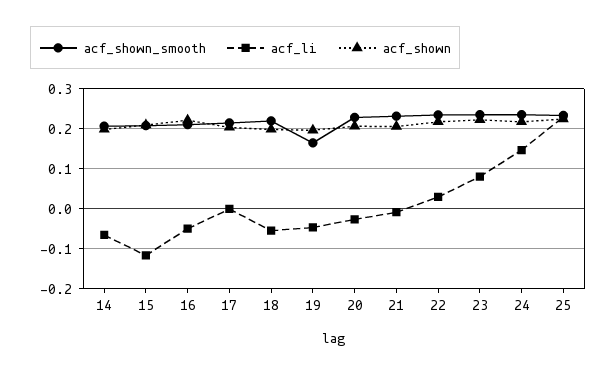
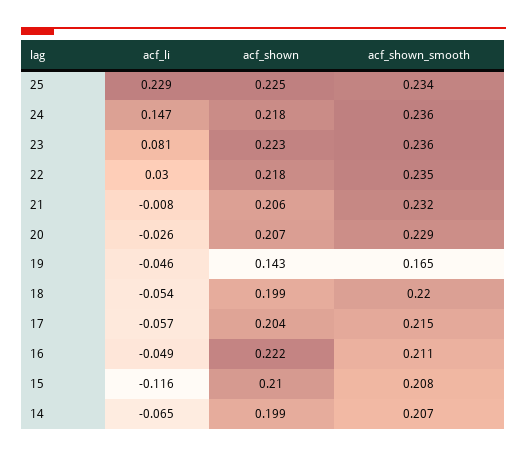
acf_li, 17: 0 -> -0.057
acf_shown, 19: 0.2 -> 0.143

